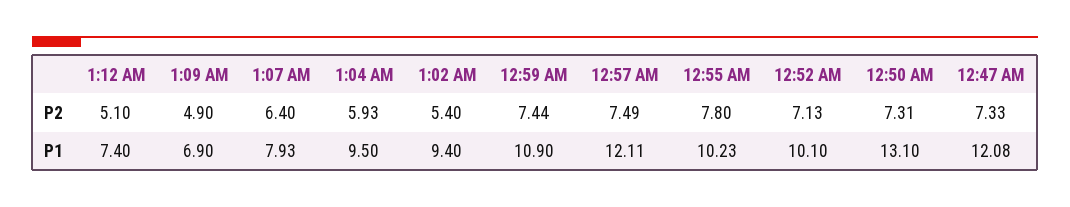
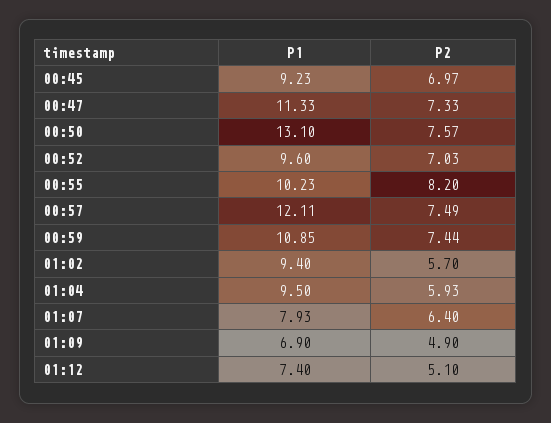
1:02 AM, P2: 5.4 -> 5.7
12:55 AM, P2: 7.8 -> 8.2
12:52 AM, P2: 7.13 -> 7.03
12:50 AM, P2: 7.31 -> 7.57
12:59 AM, P1: 10.9 -> 10.85
12:52 AM, P1: 10.1 -> 9.6
12:47 AM, P1: 12.08 -> 11.33
00:45, P1: none -> 9.23
00:45, P2: none -> 6.97

